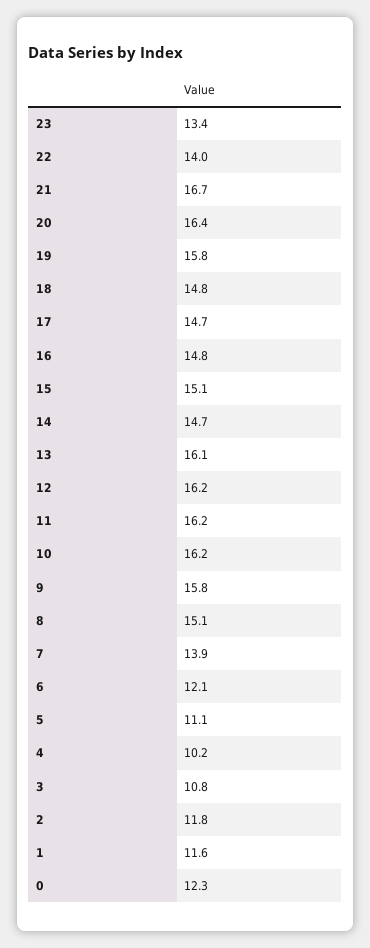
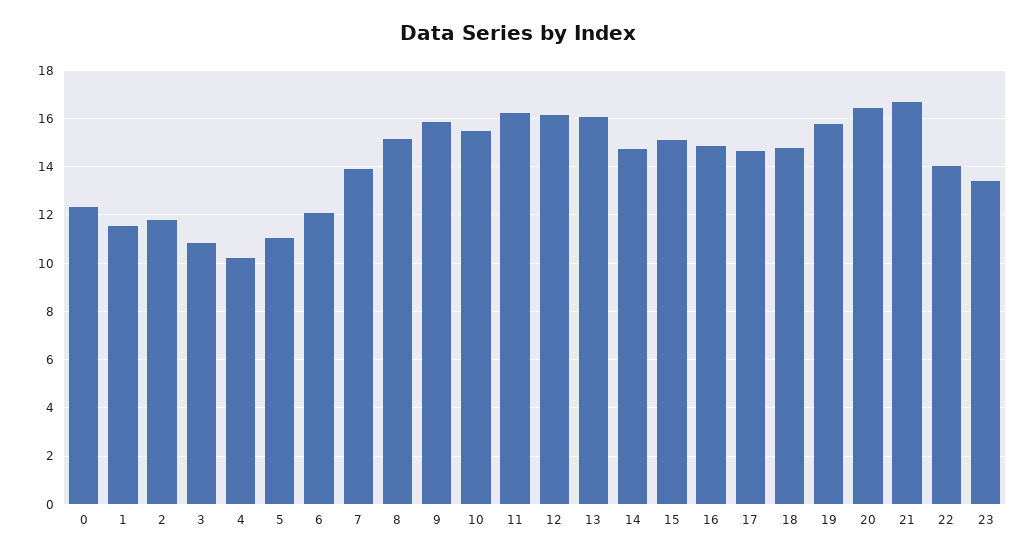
10: 16.2 -> 15.5

